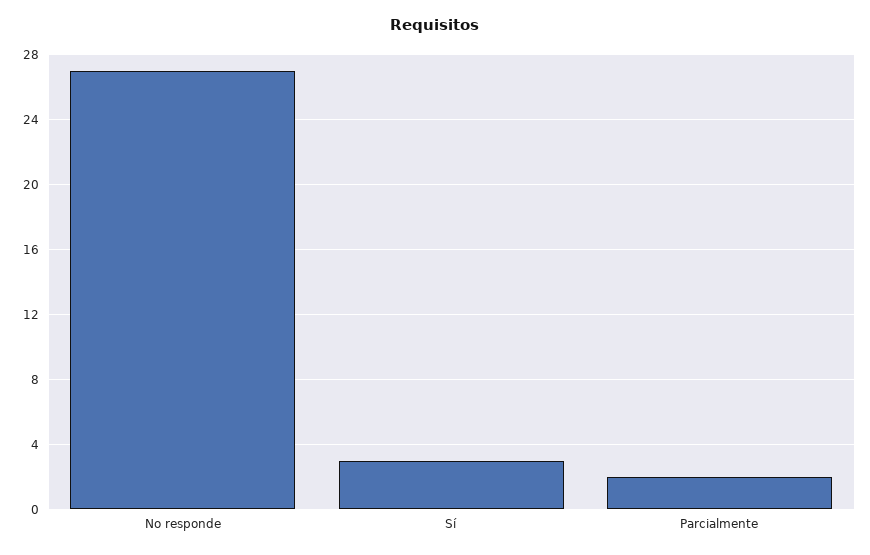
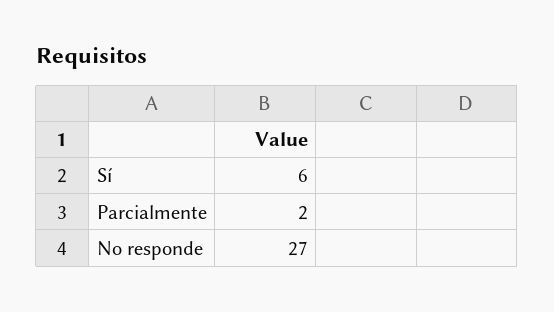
Sí: 3 -> 6

